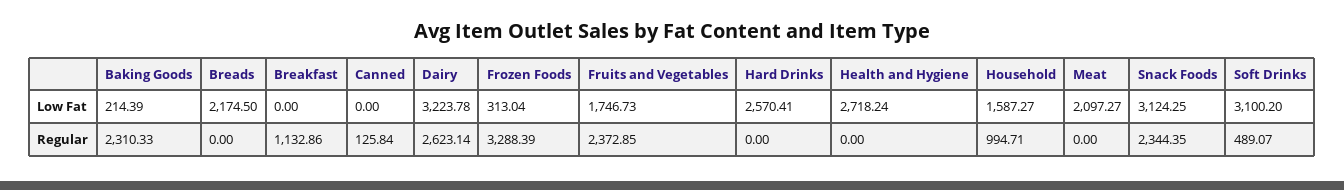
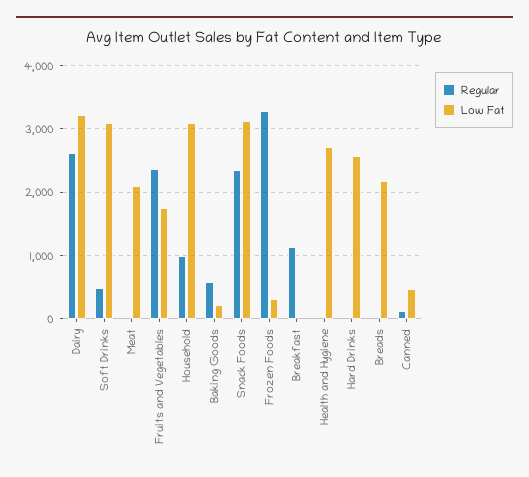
Low Fat, Canned: 0 -> 500
Low Fat, Household: 1587.27 -> 3100
Regular, Baking Goods: 2310.33 -> 600

